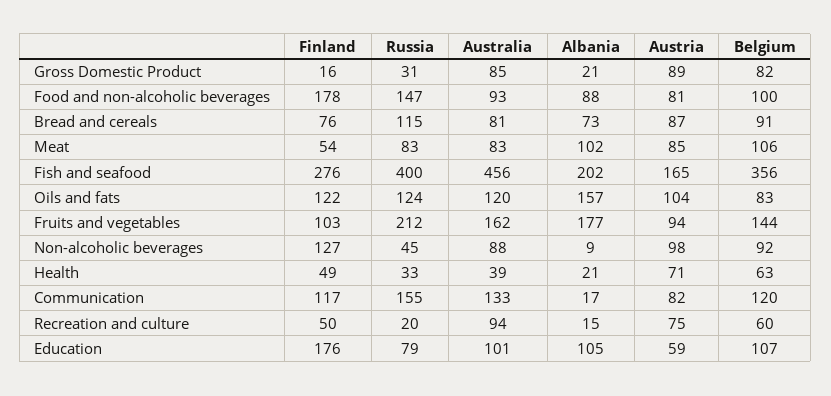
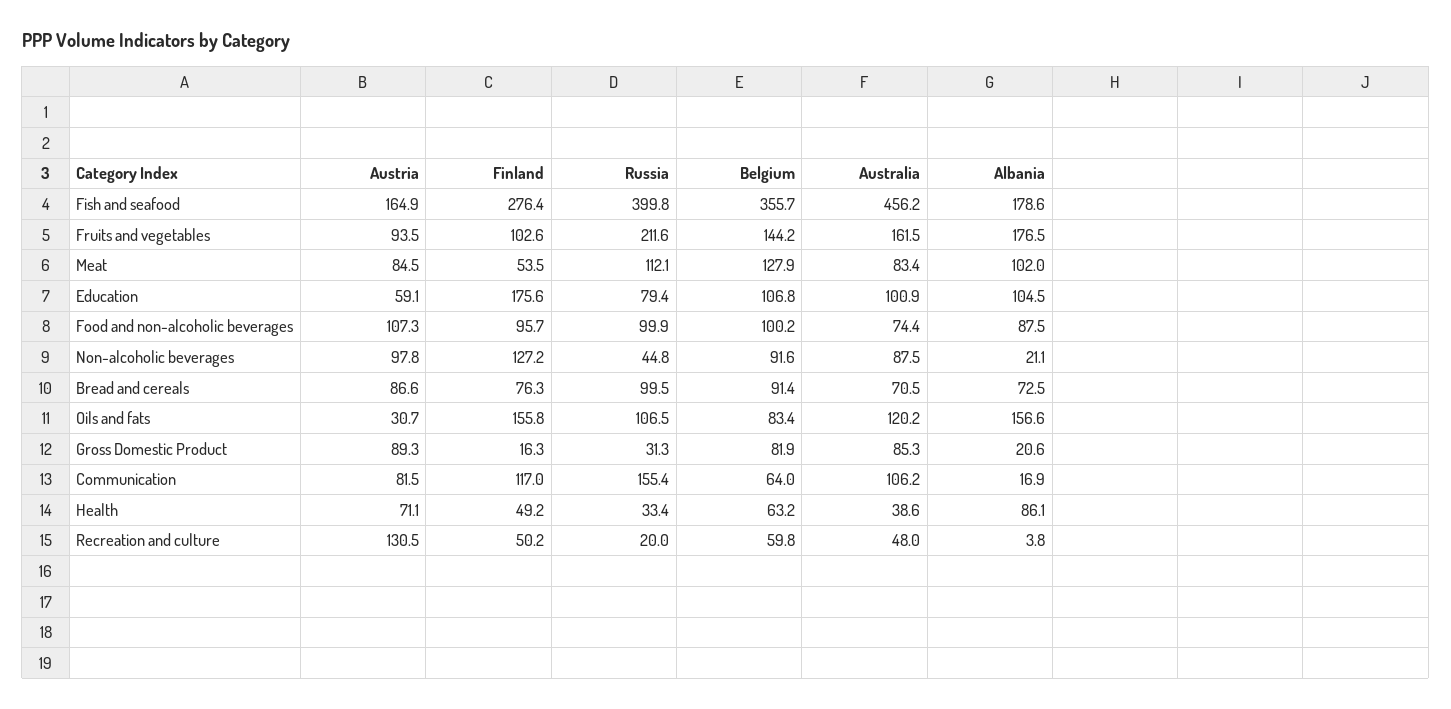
Finland, Food and non-alcoholic beverages: 178 -> 95.7
Russia, Food and non-alcoholic beverages: 147 -> 99.9
Australia, Food and non-alcoholic beverages: 93 -> 74.4
Austria, Food and non-alcoholic beverages: 81 -> 107.3
Russia, Bread and cereals: 115 -> 99.5
Australia, Bread and cereals: 81 -> 70.5
Russia, Meat: 83 -> 112.1
Belgium, Meat: 106 -> 127.9
Albania, Fish and seafood: 202 -> 178.6
Finland, Oils and fats: 122 -> 155.8
Russia, Oils and fats: 124 -> 106.5
Austria, Oils and fats: 104 -> 30.7
Albania, Non-alcoholic beverages: 9 -> 21.1
Albania, Health: 21 -> 86.1
Australia, Communication: 133 -> 106.2
Belgium, Communication: 120 -> 64
Australia, Recreation and culture: 94 -> 48
Albania, Recreation and culture: 15 -> 3.8
Austria, Recreation and culture: 75 -> 130.5

